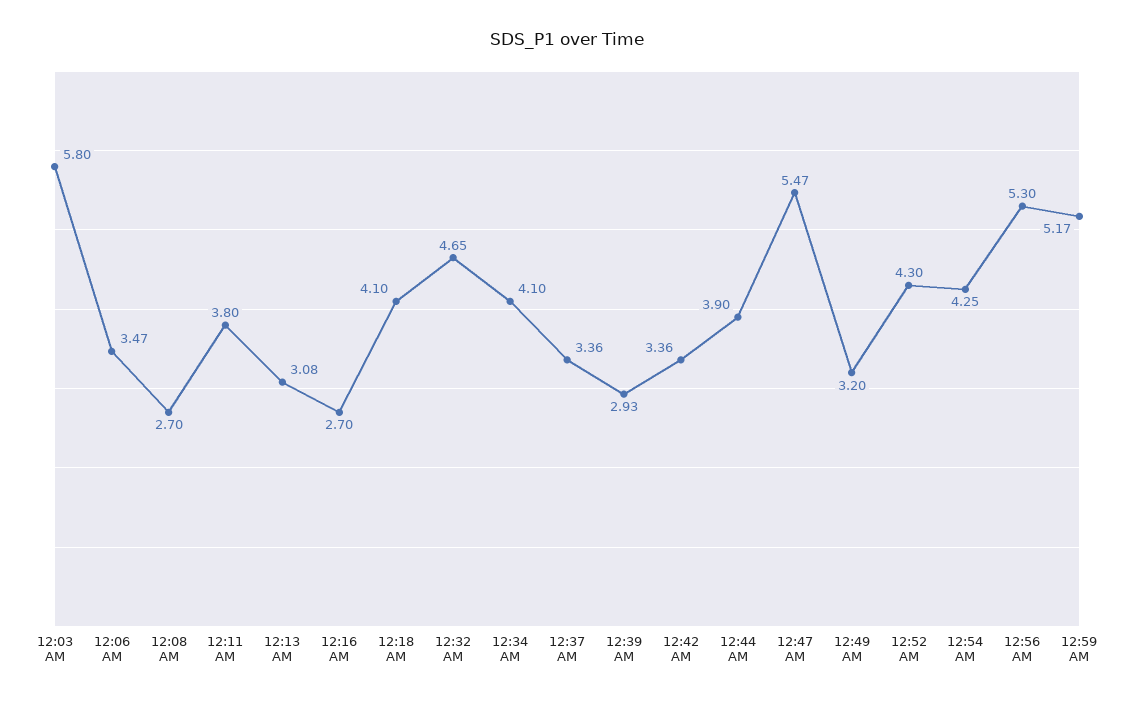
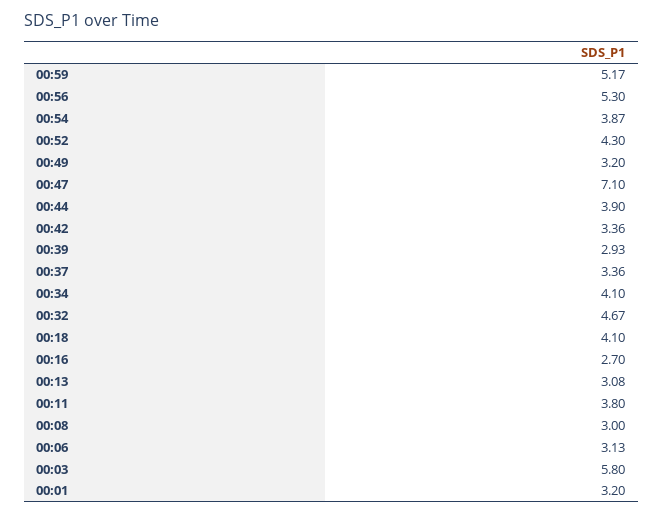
12:06 AM: 3.47 -> 3.13
12:08 AM: 2.7 -> 3
12:32 AM: 4.65 -> 4.67
12:47 AM: 5.47 -> 7.1
12:54 AM: 4.25 -> 3.87
00:01: none -> 3.2

